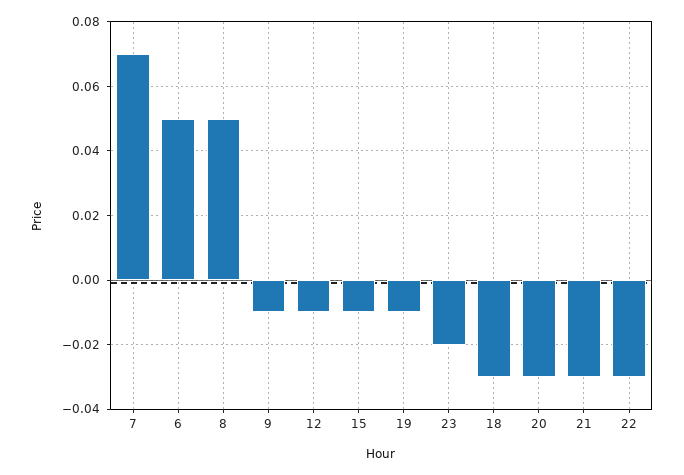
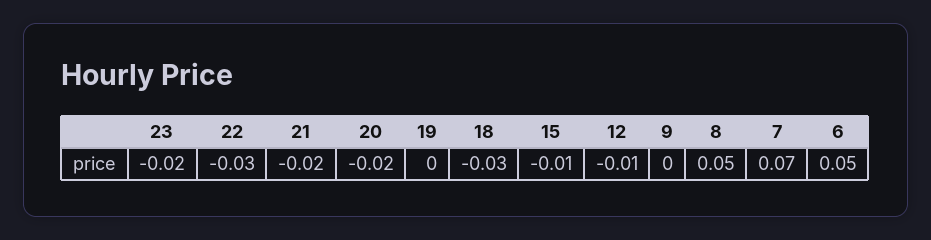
9: -0.01 -> 0
19: -0.01 -> 0
20: -0.03 -> -0.02
21: -0.03 -> -0.02

